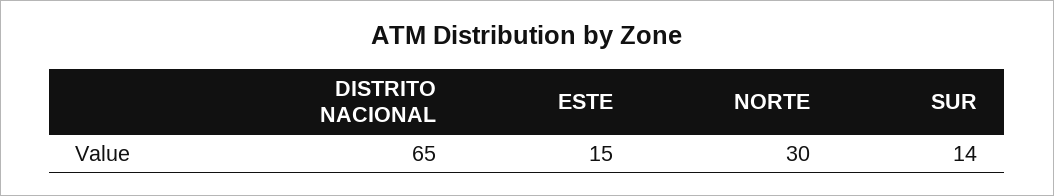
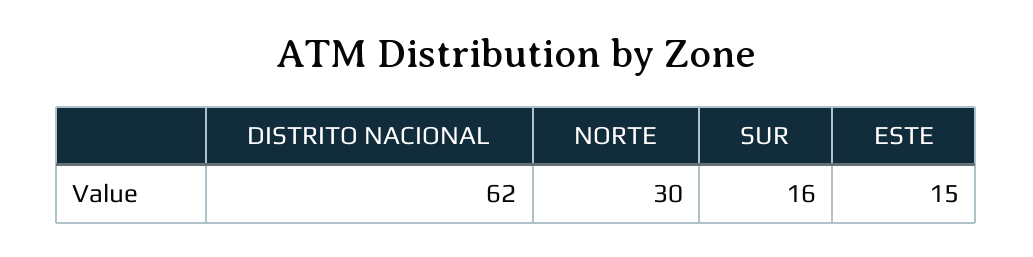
DISTRITO NACIONAL: 65 -> 62
SUR: 14 -> 16

